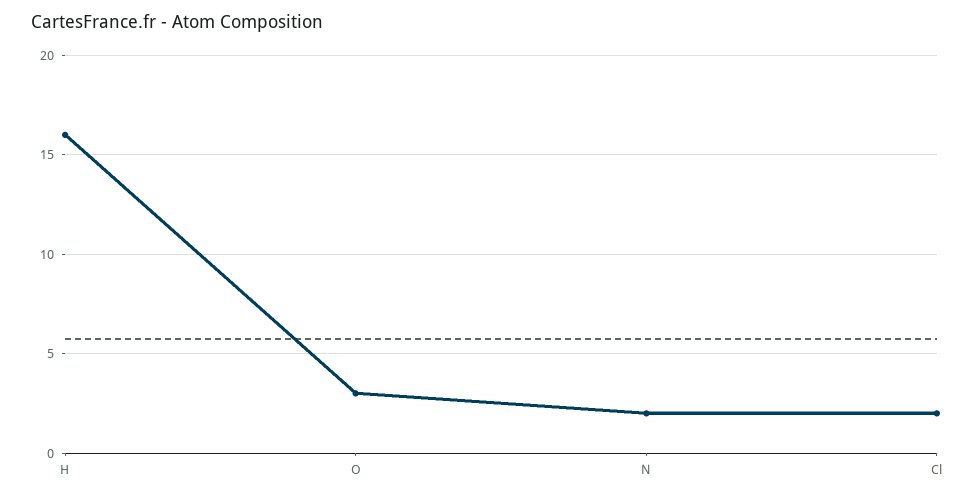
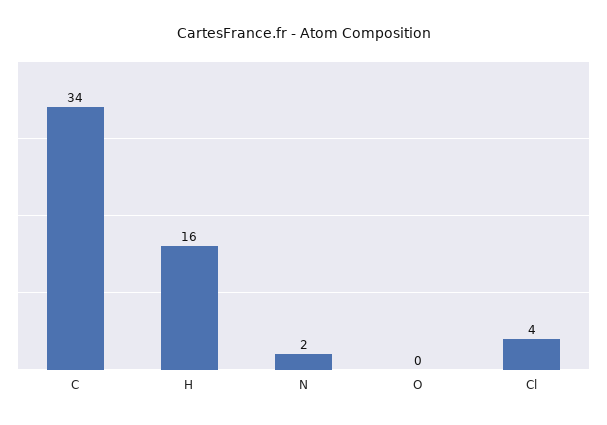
O: 3 -> 0
Cl: 2 -> 4
C: none -> 34

